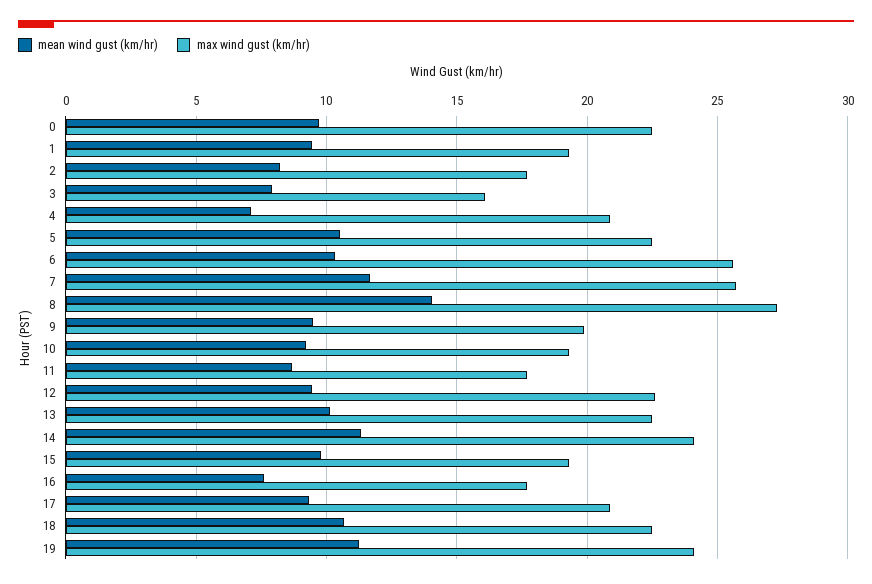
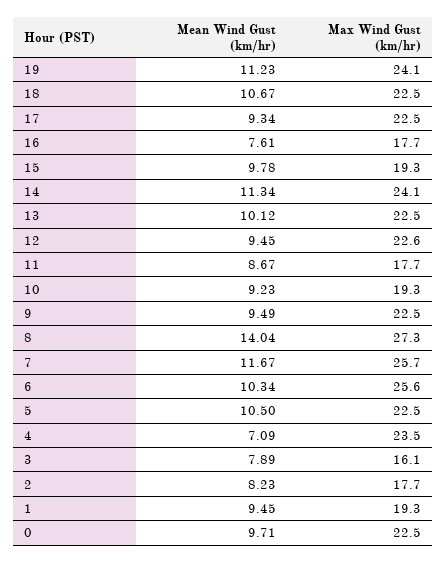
max wind gust (km/hr), 4: 21 -> 23.5
max wind gust (km/hr), 9: 20 -> 22.5
max wind gust (km/hr), 17: 21 -> 22.5

